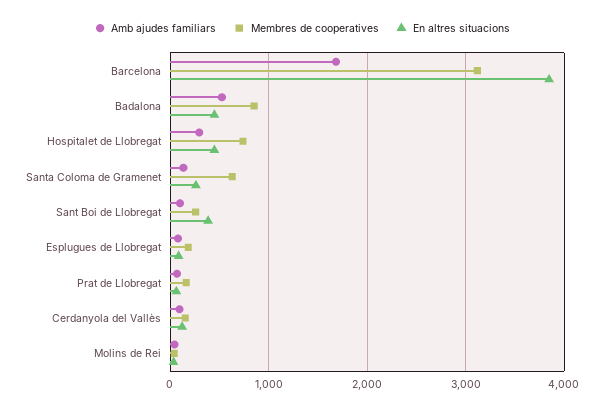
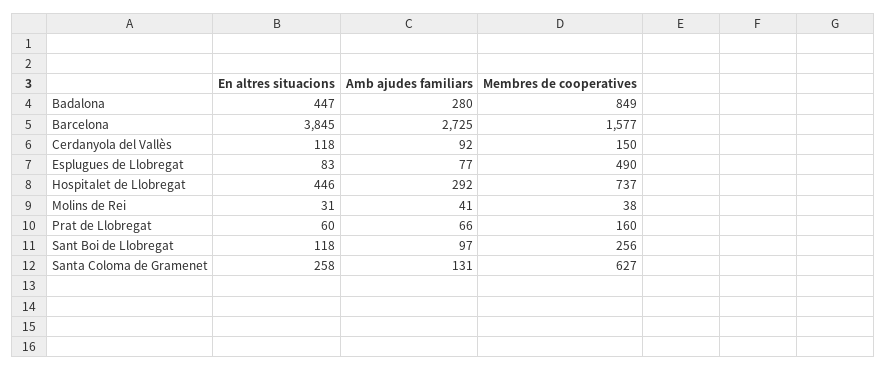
Amb ajudes familiars, Barcelona: 1700 -> 2725
Membres de cooperatives, Barcelona: 3100 -> 1577
Amb ajudes familiars, Badalona: 500 -> 280
En altres situacions, Sant Boi de Llobregat: 400 -> 118
Membres de cooperatives, Esplugues de Llobregat: 200 -> 490

